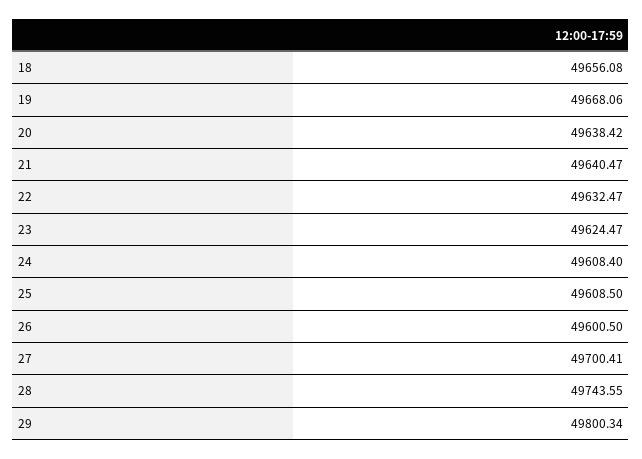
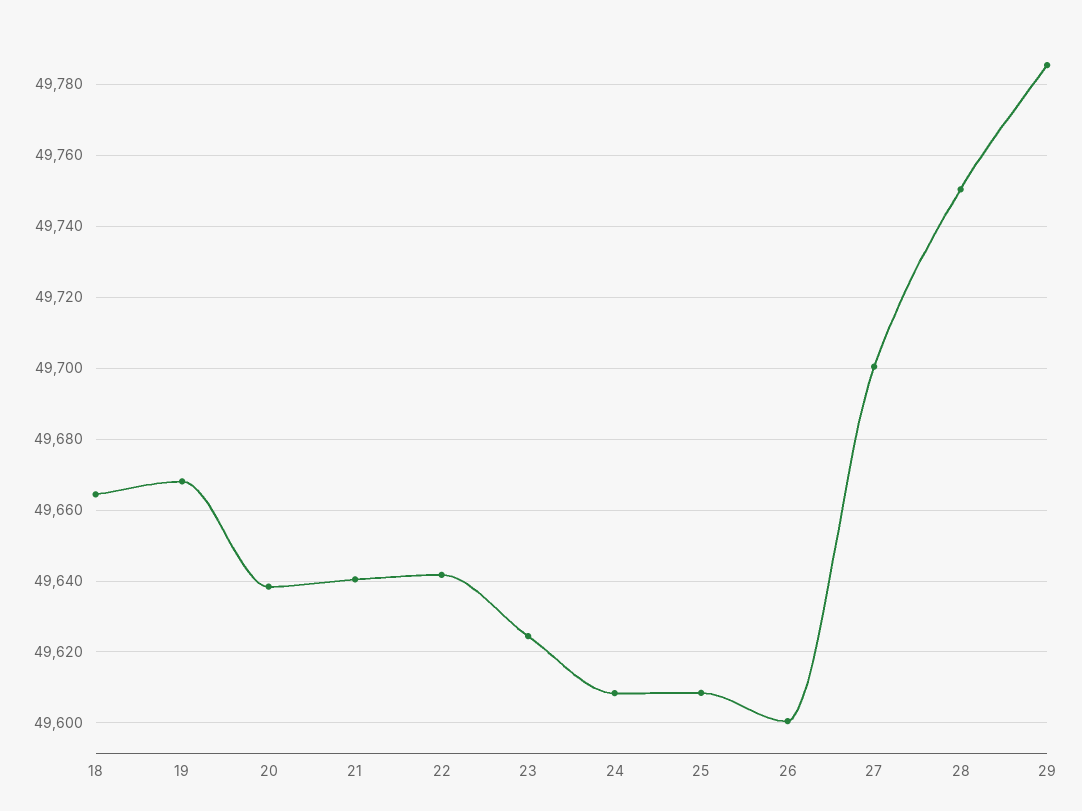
18: 49656.08 -> 49664
22: 49632.47 -> 49642
28: 49743.55 -> 49750
29: 49800.34 -> 49786

